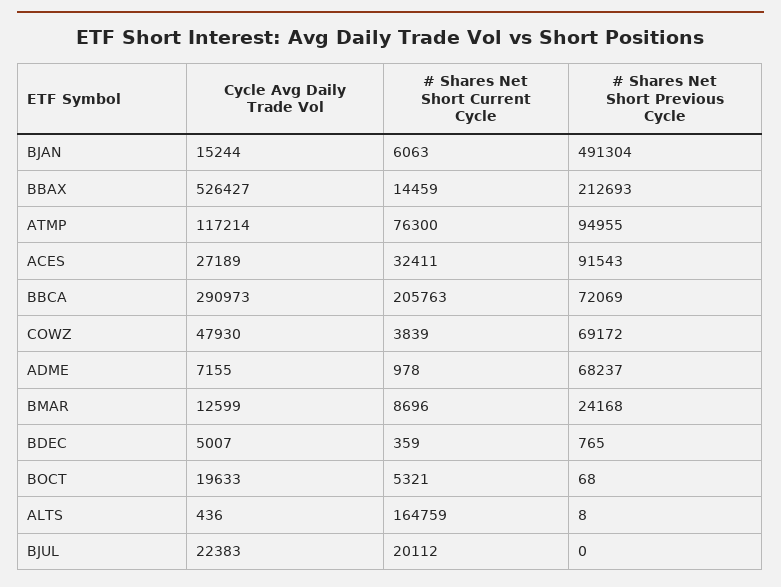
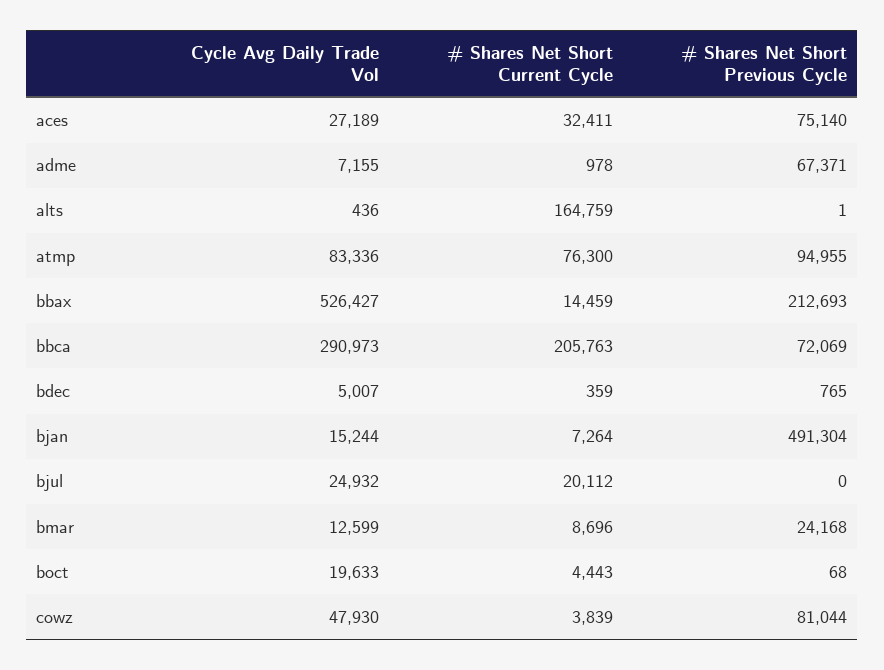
# Shares Net Short Current Cycle, BJAN: 6063 -> 7264
Cycle Avg Daily Trade Vol, ATMP: 117214 -> 83336
# Shares Net Short Previous Cycle, ACES: 91543 -> 75140
# Shares Net Short Previous Cycle, COWZ: 69172 -> 81044
# Shares Net Short Previous Cycle, ADME: 68237 -> 67371
# Shares Net Short Current Cycle, BOCT: 5321 -> 4443
# Shares Net Short Previous Cycle, ALTS: 8 -> 1
Cycle Avg Daily Trade Vol, BJUL: 22383 -> 24932

